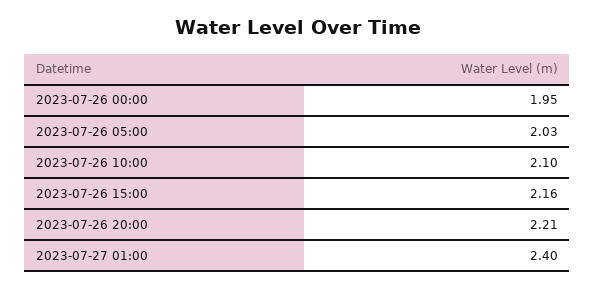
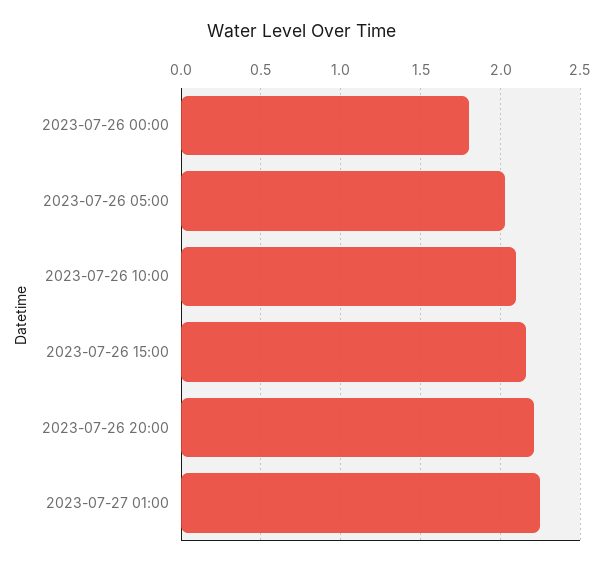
2023-07-26 00:00: 1.95 -> 1.8
2023-07-27 01:00: 2.4 -> 2.25

